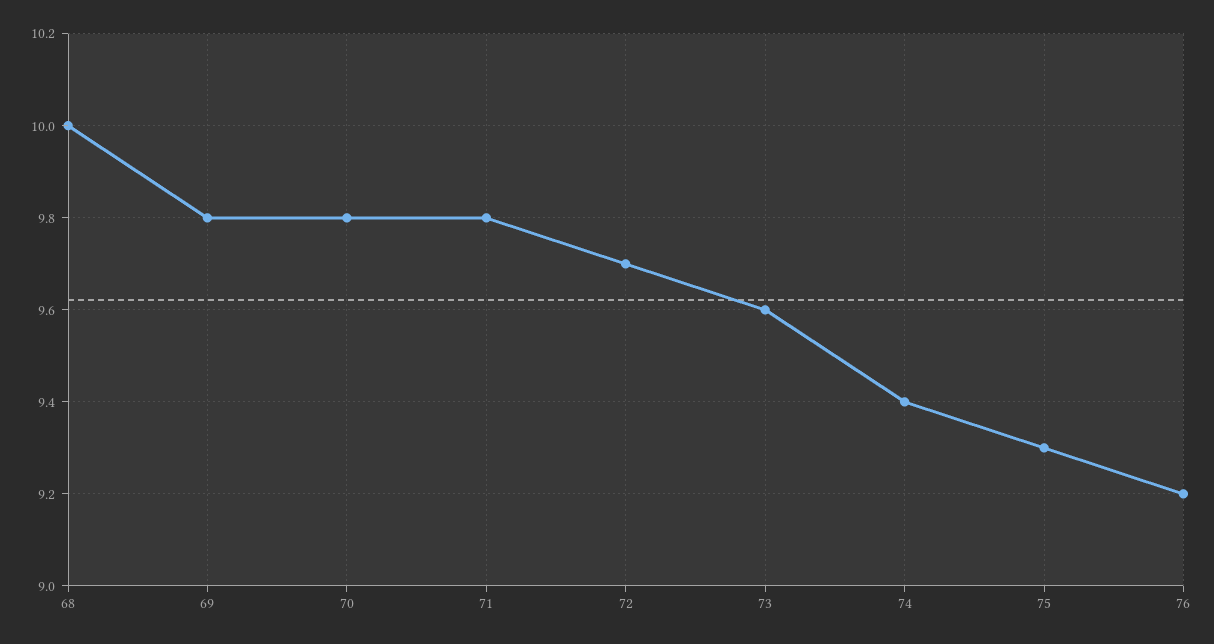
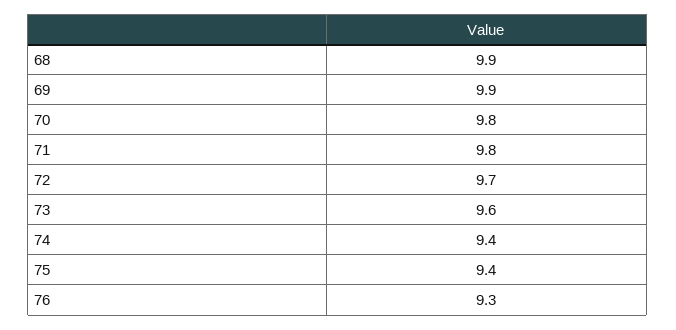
68: 10 -> 9.9
69: 9.8 -> 9.9
75: 9.3 -> 9.4
76: 9.2 -> 9.3

